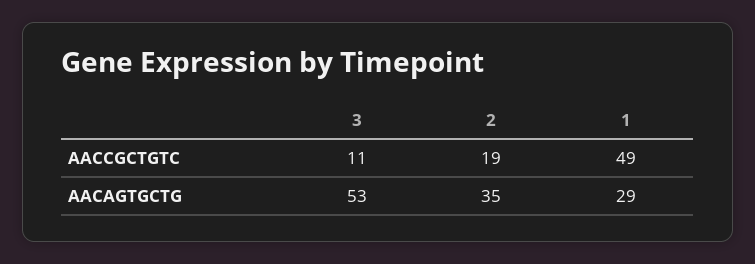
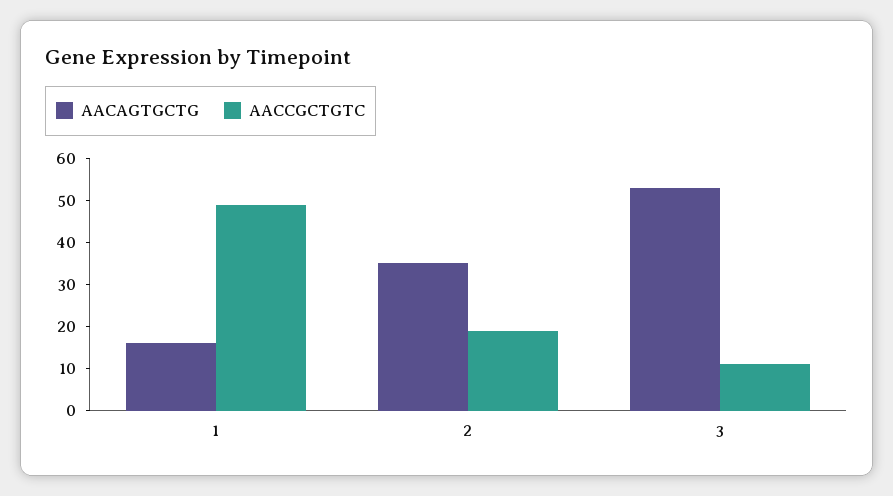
AACAGTGCTG, 1: 29 -> 15

